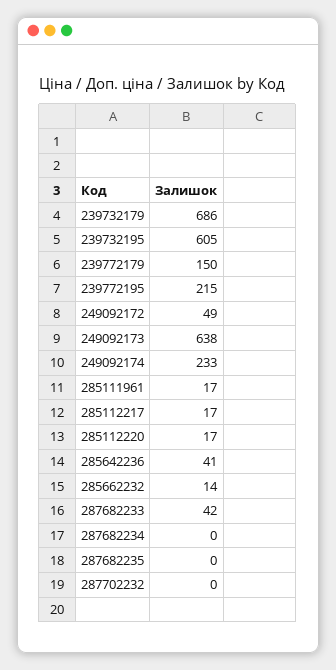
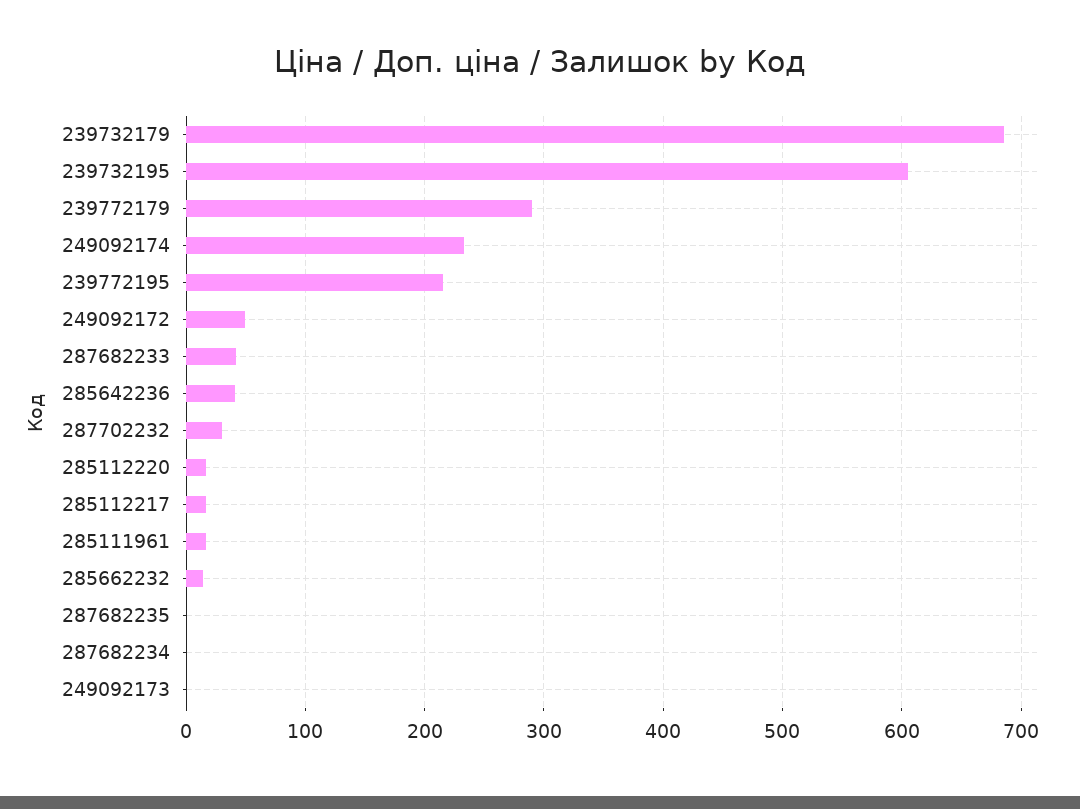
239772179: 150 -> 290
249092173: 638 -> 0
287702232: 0 -> 30

